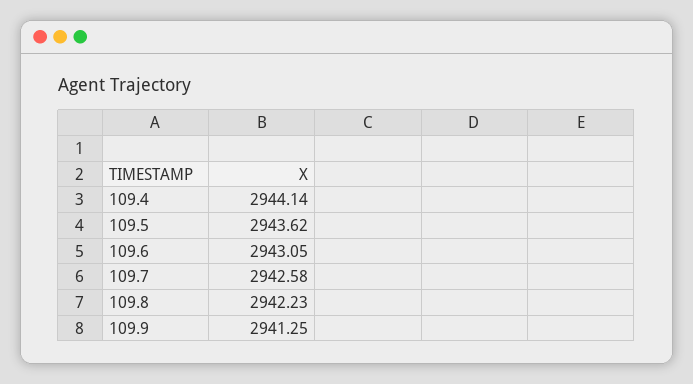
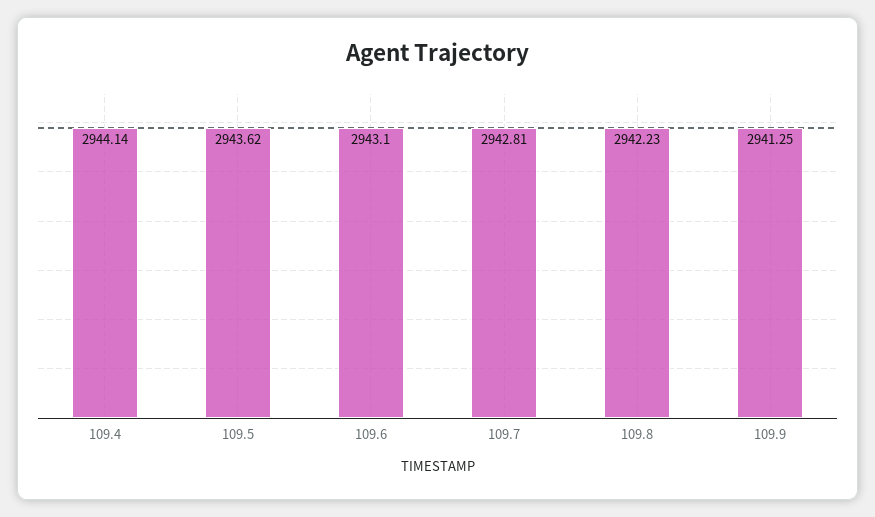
109.6: 2943.05 -> 2943.1
109.7: 2942.58 -> 2942.81

